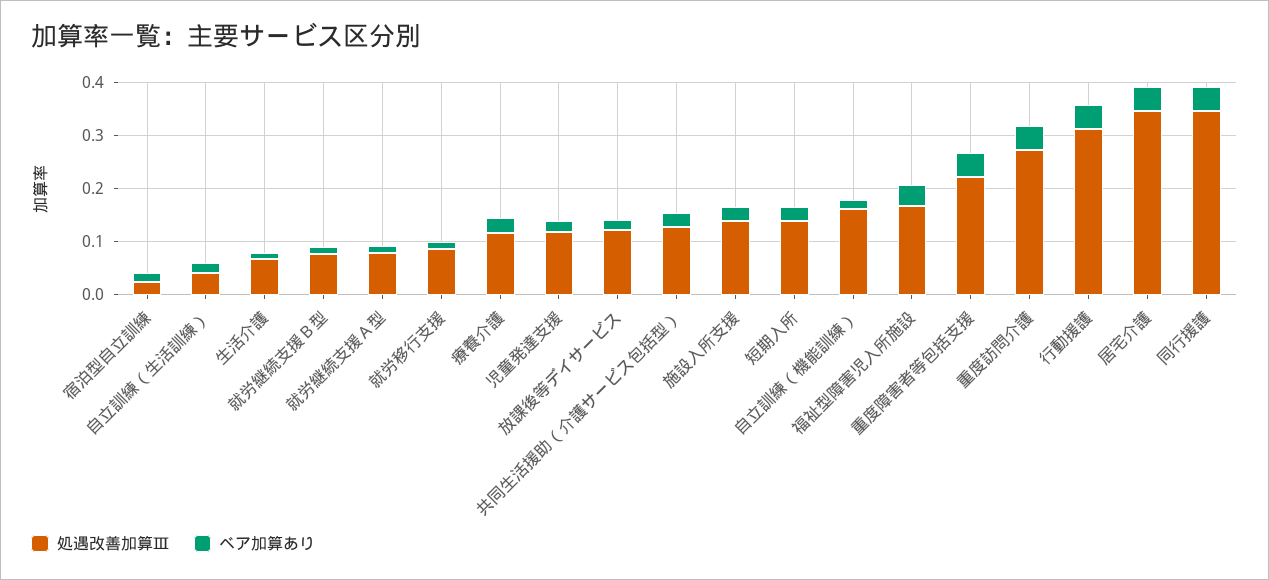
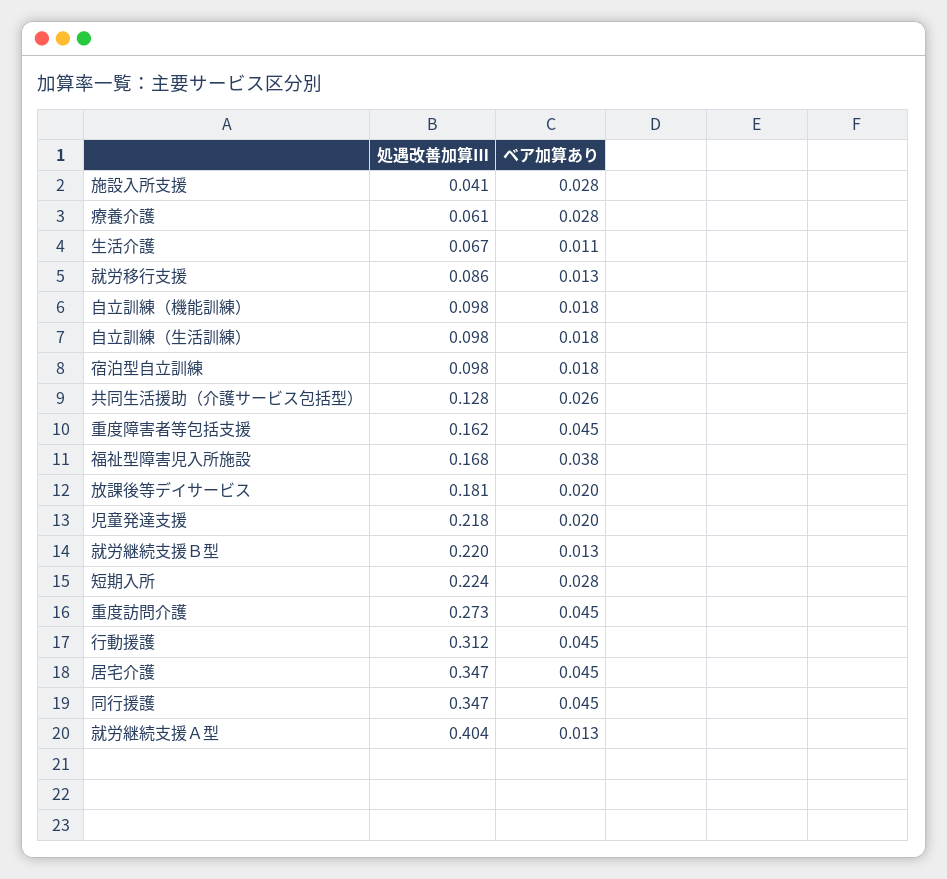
処遇改善加算Ⅲ, 宿泊型自立訓練: 0.02 -> 0.098
処遇改善加算Ⅲ, 自立訓練（生活訓練）: 0.04 -> 0.098
処遇改善加算Ⅲ, 就労継続支援Ｂ型: 0.08 -> 0.22
処遇改善加算Ⅲ, 就労継続支援Ａ型: 0.08 -> 0.404
処遇改善加算Ⅲ, 療養介護: 0.12 -> 0.061
処遇改善加算Ⅲ, 児童発達支援: 0.12 -> 0.218
処遇改善加算Ⅲ, 放課後等デイサービス: 0.12 -> 0.181
処遇改善加算Ⅲ, 施設入所支援: 0.14 -> 0.041
処遇改善加算Ⅲ, 短期入所: 0.14 -> 0.224
処遇改善加算Ⅲ, 自立訓練（機能訓練）: 0.16 -> 0.098
処遇改善加算Ⅲ, 重度障害者等包括支援: 0.22 -> 0.162

